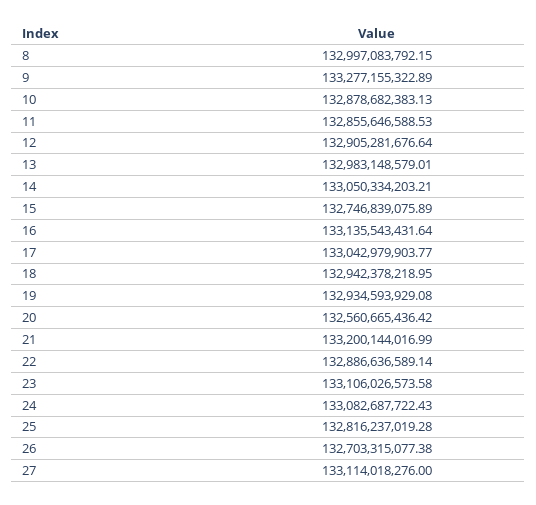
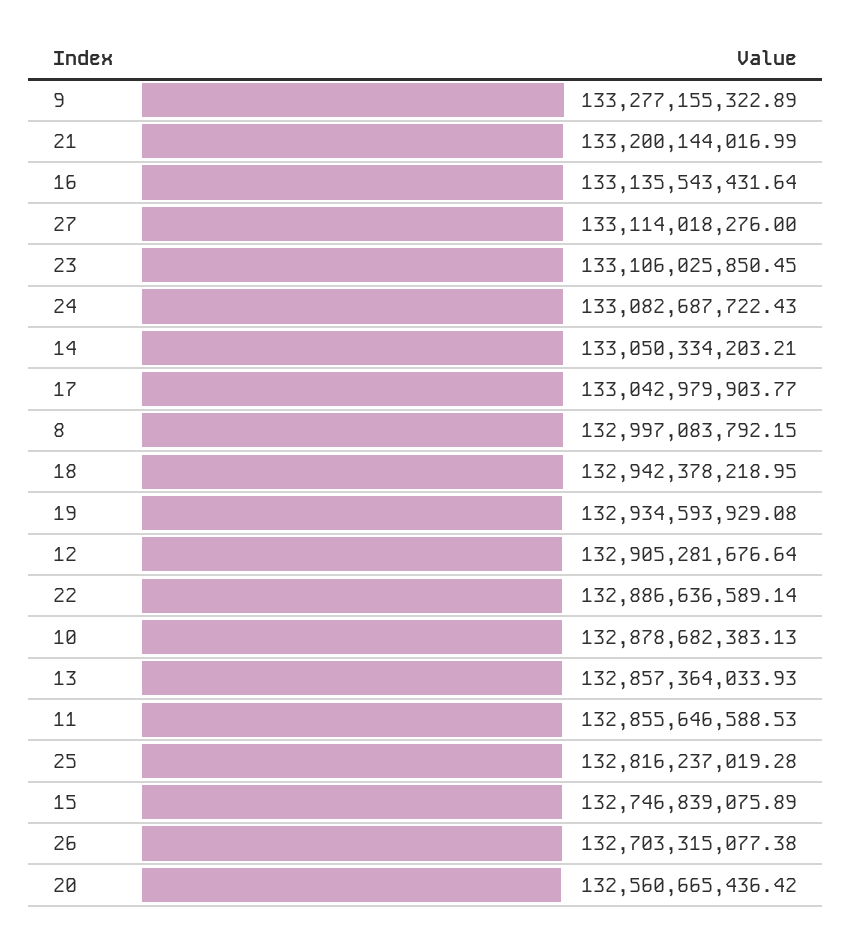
13: 132983148579.01 -> 132857364033.93
23: 133106026573.58 -> 133106025850.45

